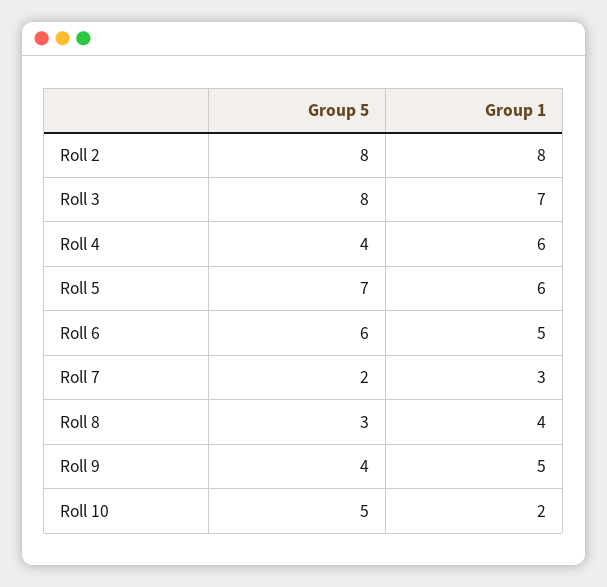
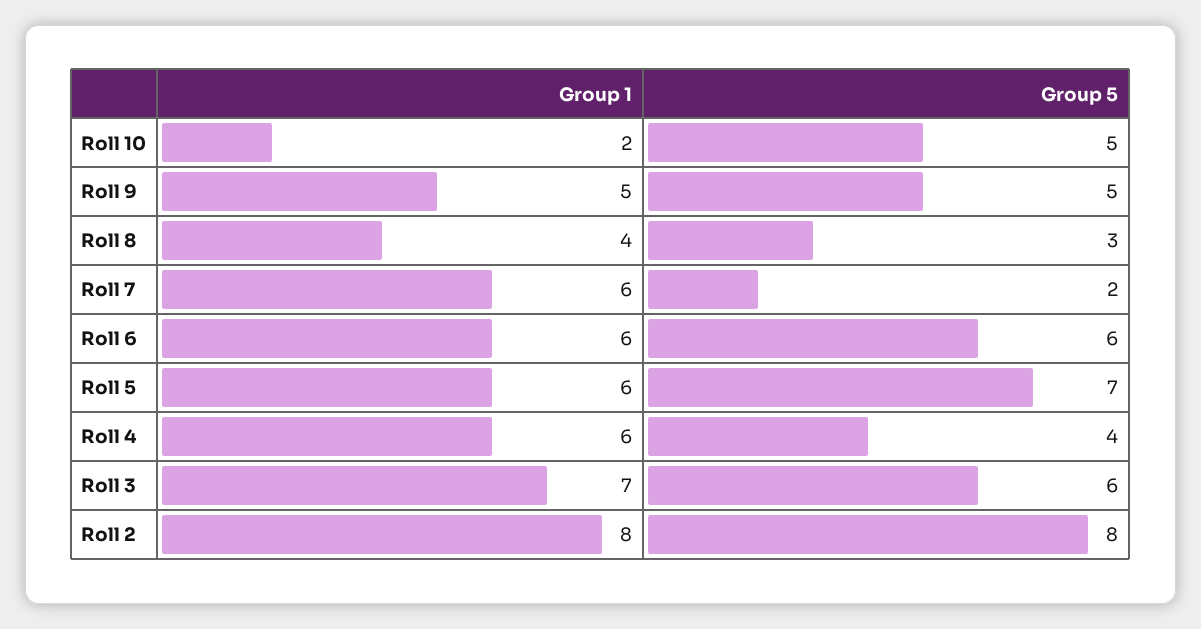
Group 5, Roll 3: 8 -> 6
Group 1, Roll 6: 5 -> 6
Group 1, Roll 7: 3 -> 6
Group 5, Roll 9: 4 -> 5

